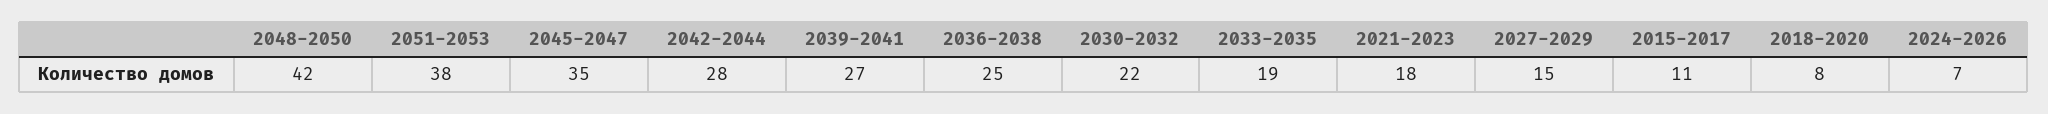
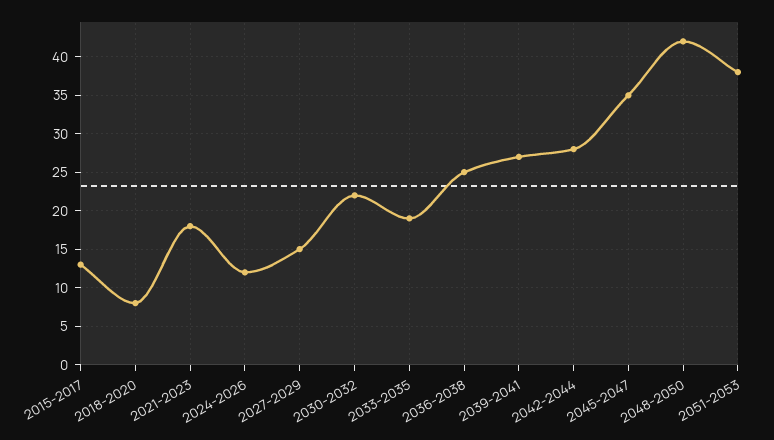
2015-2017: 11 -> 13
2024-2026: 7 -> 12

